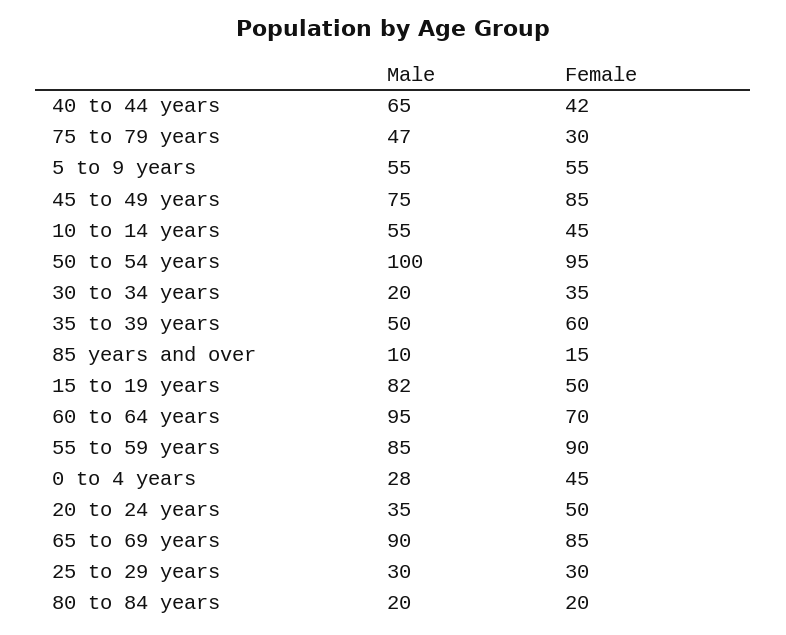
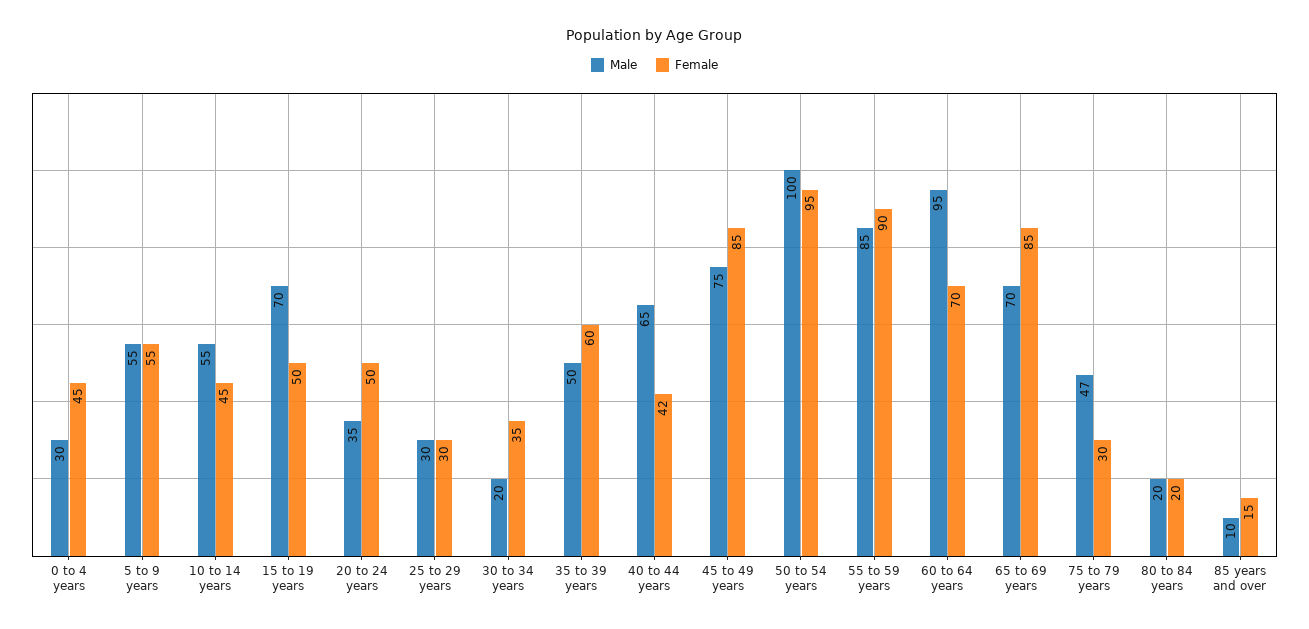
Male, 15 to 19 years: 82 -> 70
Male, 0 to 4 years: 28 -> 30
Male, 65 to 69 years: 90 -> 70

